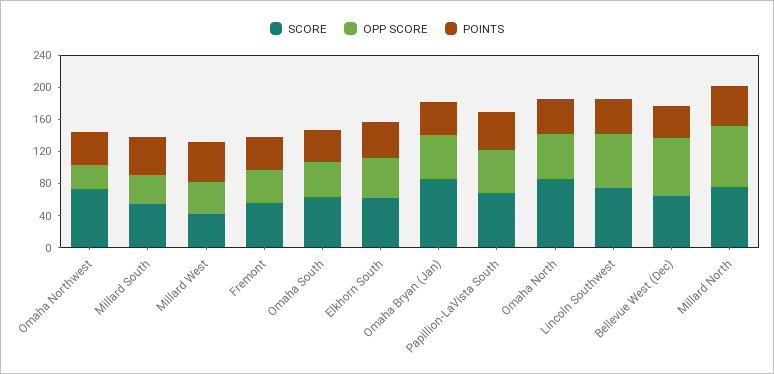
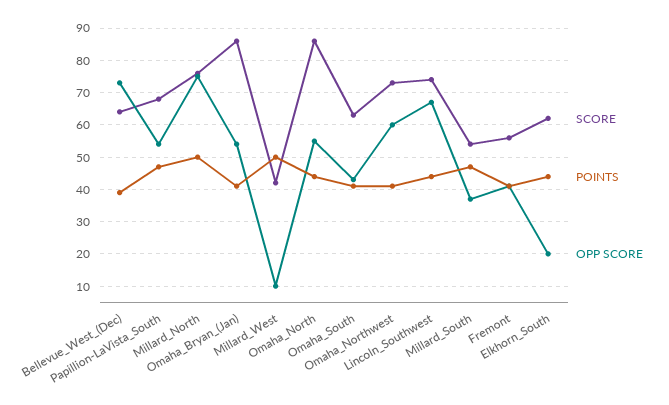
OPP SCORE, Omaha Northwest: 30 -> 60
OPP SCORE, Millard West: 40 -> 10
OPP SCORE, Elkhorn South: 50 -> 20

